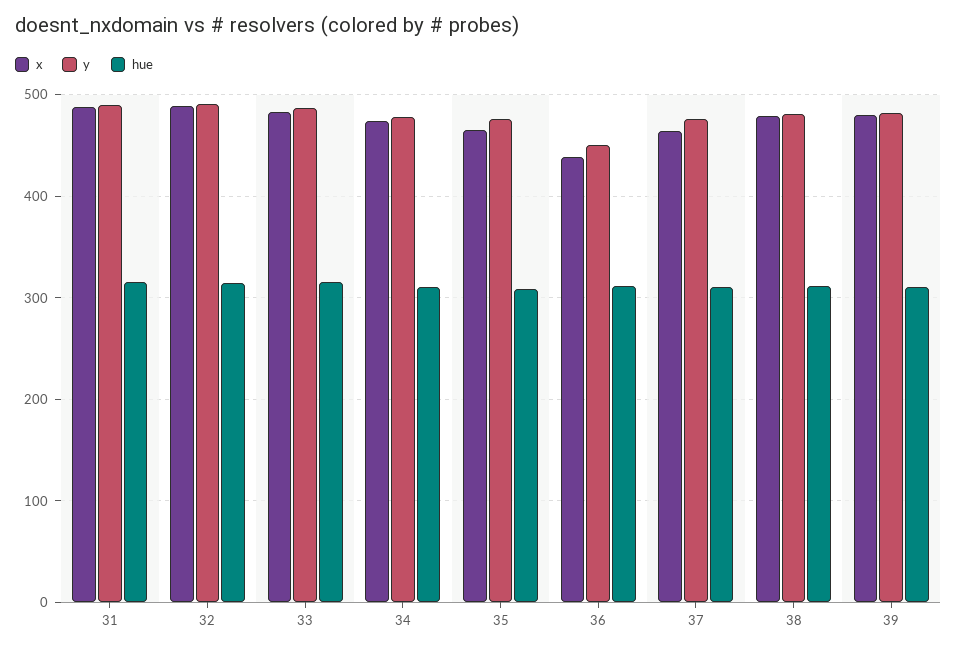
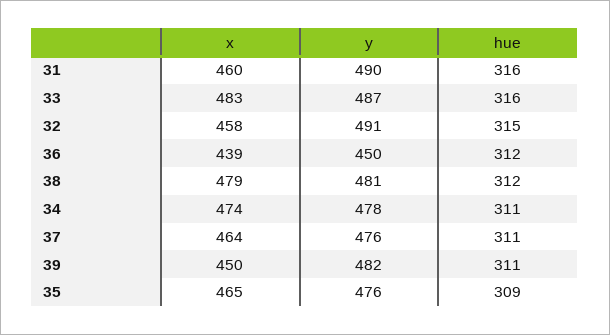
x, 31: 490 -> 460
x, 32: 490 -> 458
x, 39: 480 -> 450

